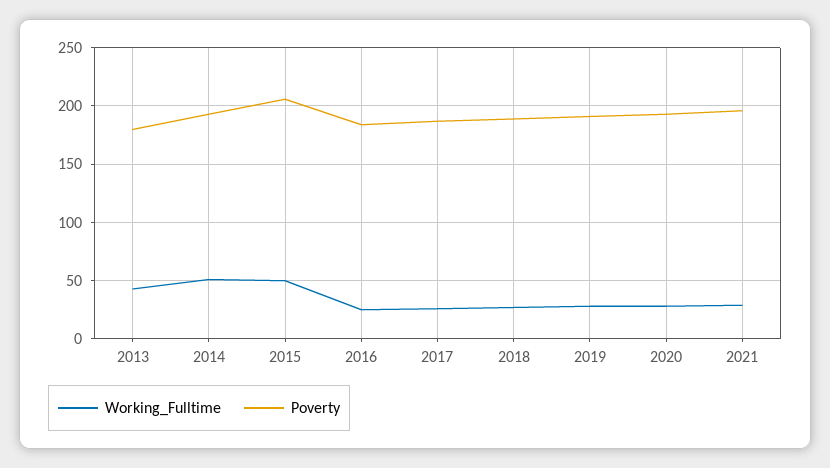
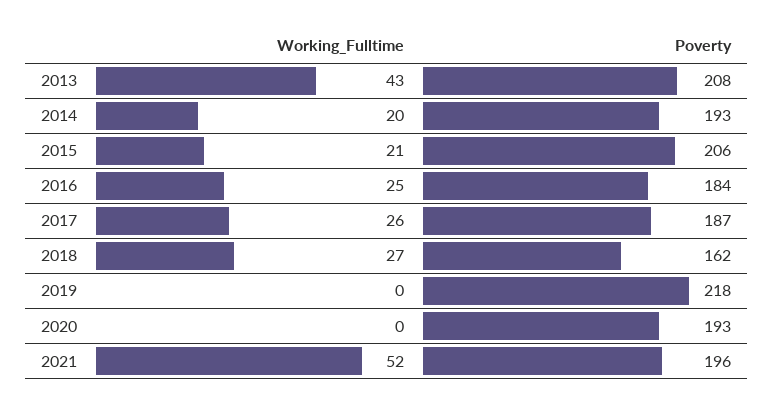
Poverty, 2013: 180 -> 208
Working_Fulltime, 2014: 50 -> 20
Working_Fulltime, 2015: 50 -> 21
Poverty, 2018: 190 -> 162
Working_Fulltime, 2019: 30 -> 0
Poverty, 2019: 190 -> 218
Working_Fulltime, 2020: 30 -> 0
Working_Fulltime, 2021: 30 -> 52

